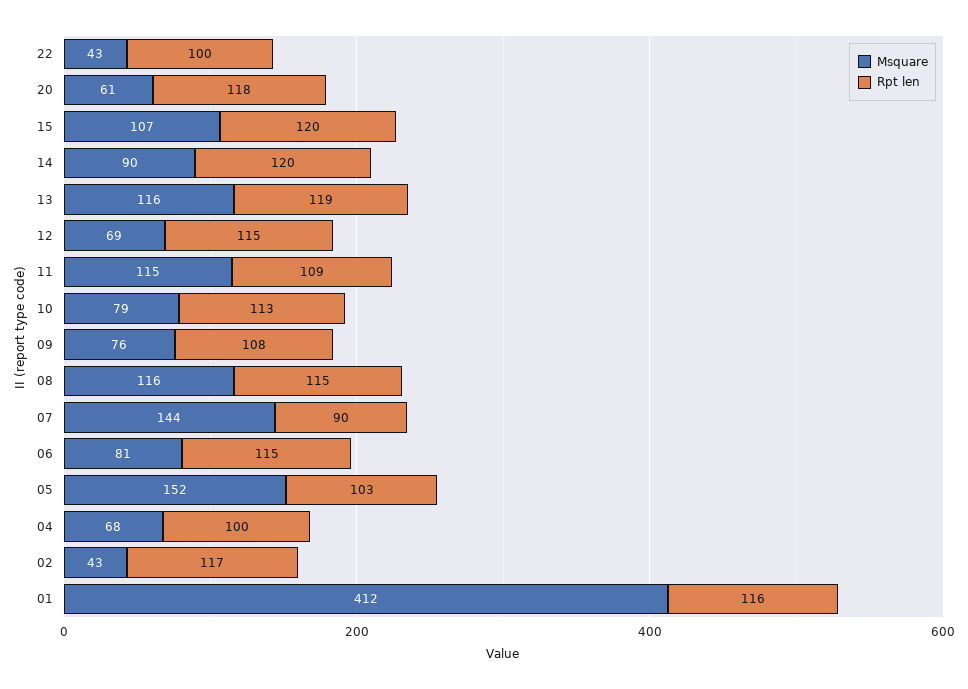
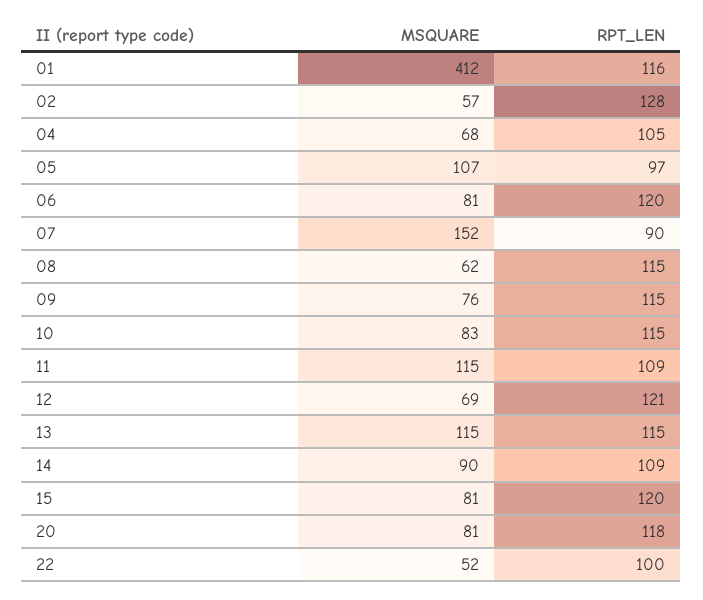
Msquare, 22: 43 -> 52
Msquare, 20: 61 -> 81
Msquare, 15: 107 -> 81
Rpt len, 14: 120 -> 109
Msquare, 13: 116 -> 115
Rpt len, 13: 119 -> 115
Rpt len, 12: 115 -> 121
Msquare, 10: 79 -> 83
Rpt len, 10: 113 -> 115
Rpt len, 09: 108 -> 115
Msquare, 08: 116 -> 62
Msquare, 07: 144 -> 152
Rpt len, 06: 115 -> 120
Msquare, 05: 152 -> 107
Rpt len, 05: 103 -> 97
Rpt len, 04: 100 -> 105
Msquare, 02: 43 -> 57
Rpt len, 02: 117 -> 128

